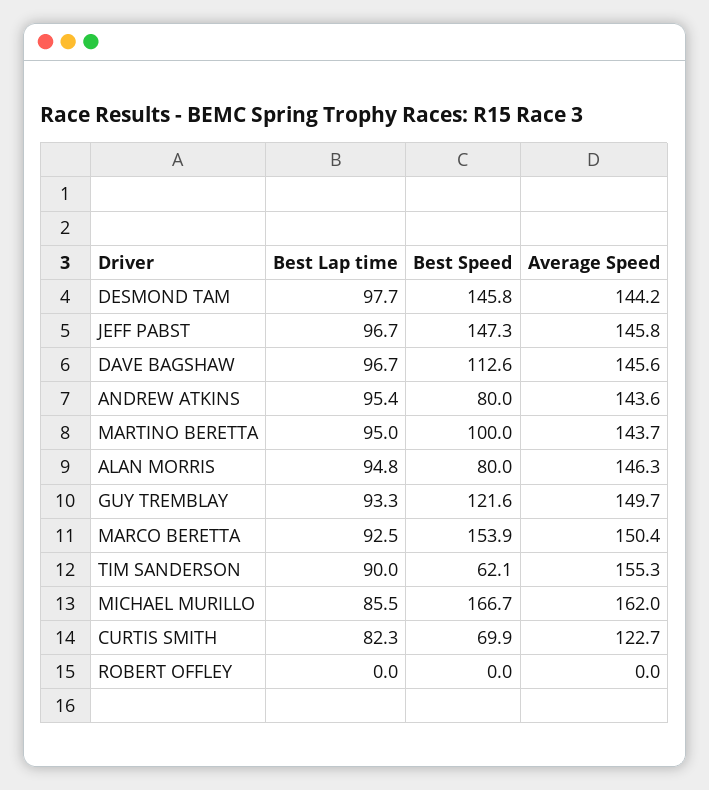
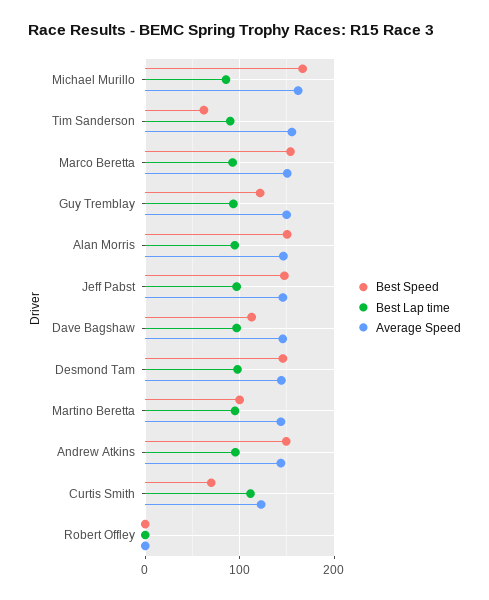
Best Speed, ANDREW ATKINS: 80 -> 150
Best Speed, ALAN MORRIS: 80 -> 150
Best Lap time, CURTIS SMITH: 82.3 -> 110

